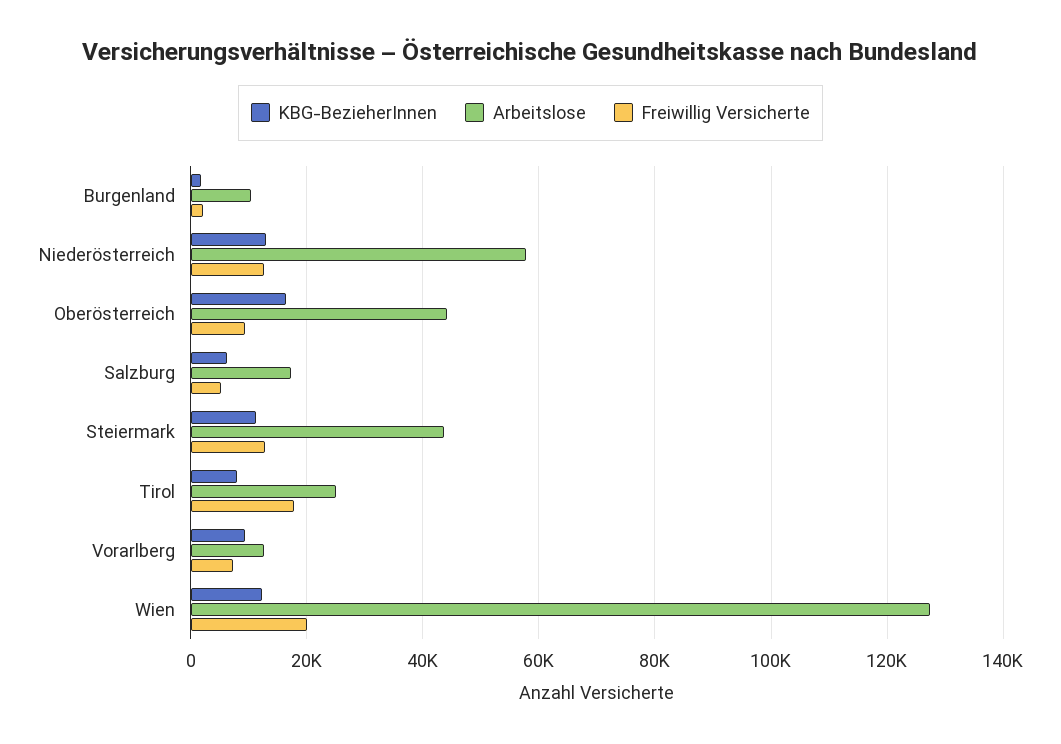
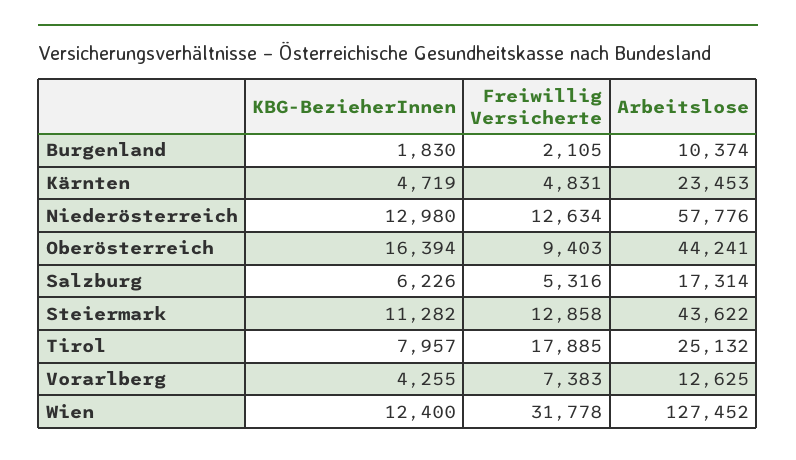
KBG-BezieherInnen, Vorarlberg: 10000 -> 4255
Freiwillig Versicherte, Wien: 20000 -> 31778
KBG-BezieherInnen, Kärnten: none -> 4719
Freiwillig Versicherte, Kärnten: none -> 4831
Arbeitslose, Kärnten: none -> 23453

